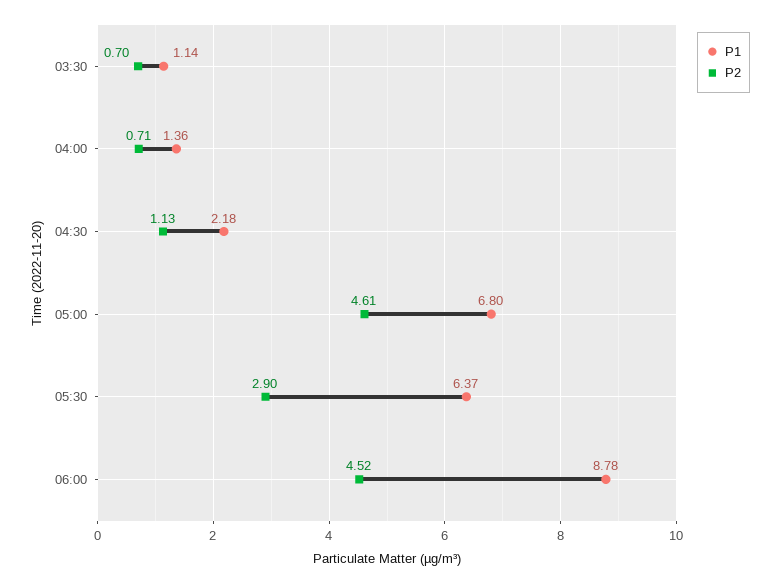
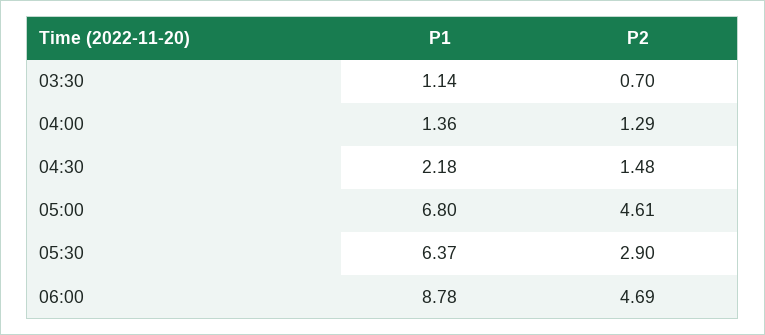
P2, 04:00: 0.71 -> 1.29
P2, 04:30: 1.13 -> 1.48
P2, 06:00: 4.52 -> 4.69

